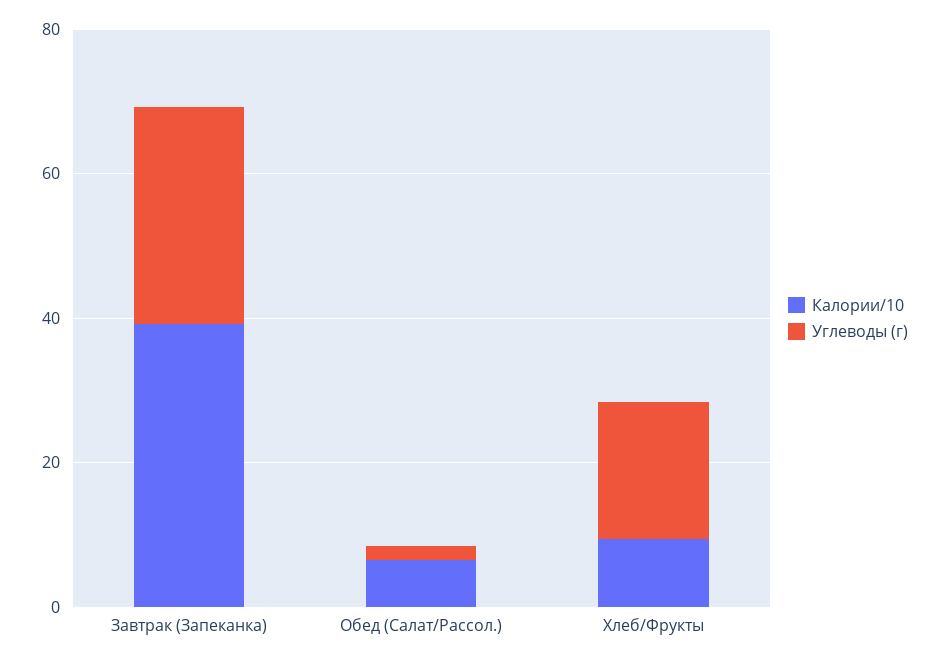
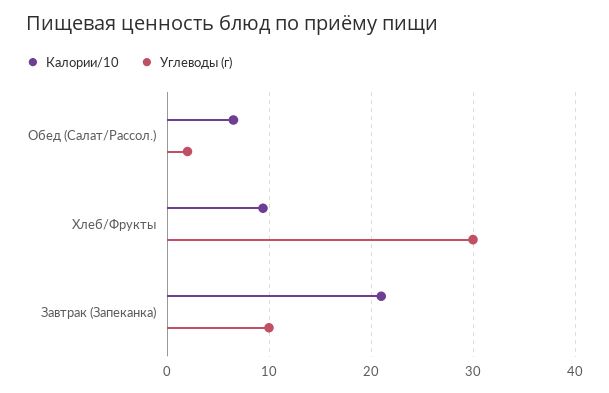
Калории/10, Завтрак (Запеканка): 40 -> 21
Углеводы (г), Завтрак (Запеканка): 30 -> 10
Углеводы (г), Хлеб/Фрукты: 20 -> 30

